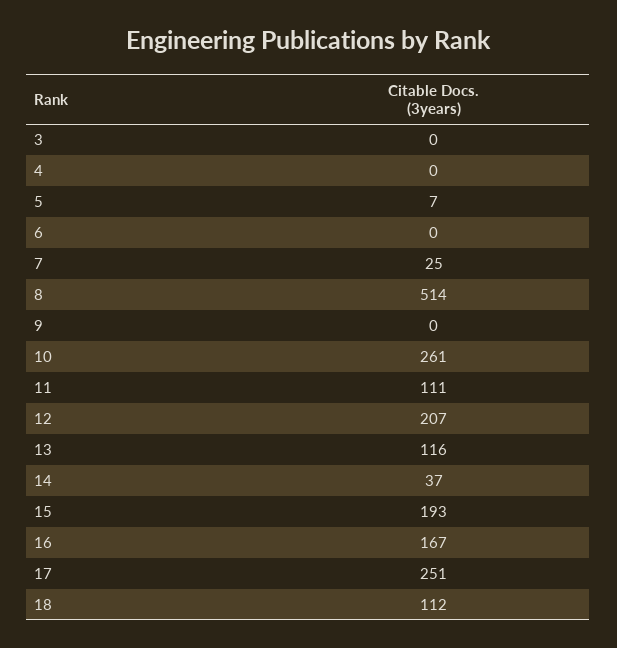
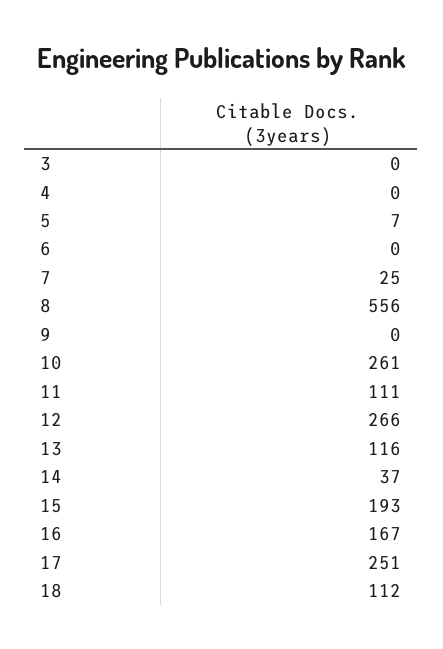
8: 514 -> 556
12: 207 -> 266

